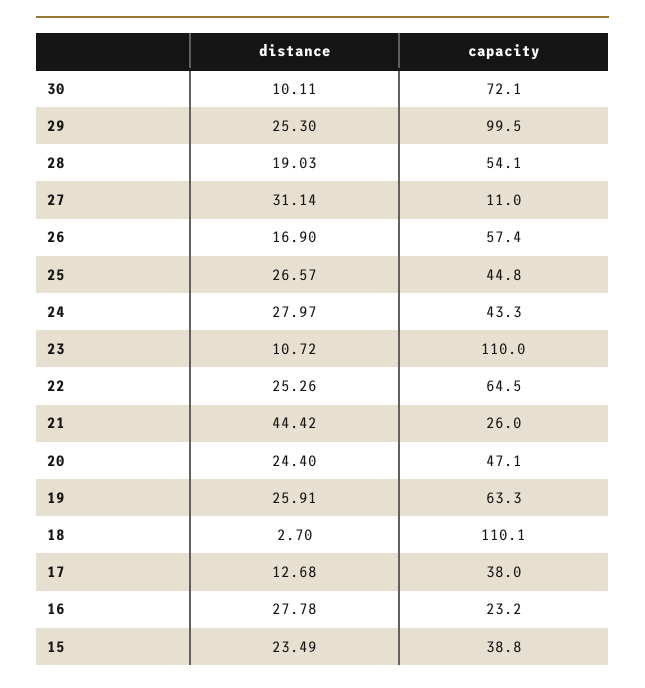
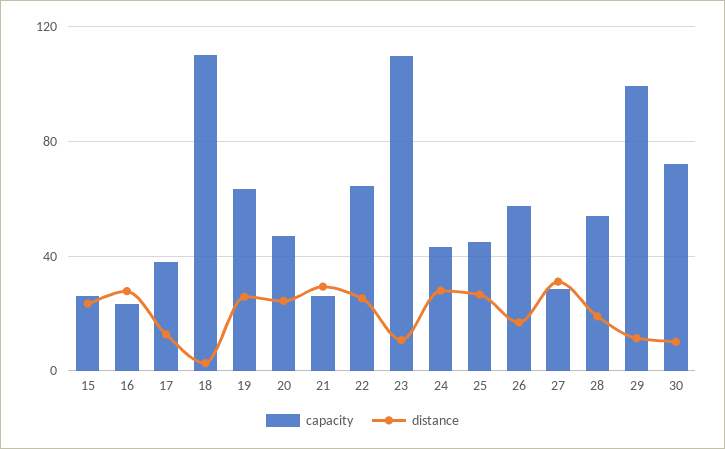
distance, 29: 25.3 -> 10
capacity, 27: 11 -> 30
distance, 21: 44.42 -> 30
capacity, 15: 38.8 -> 25

